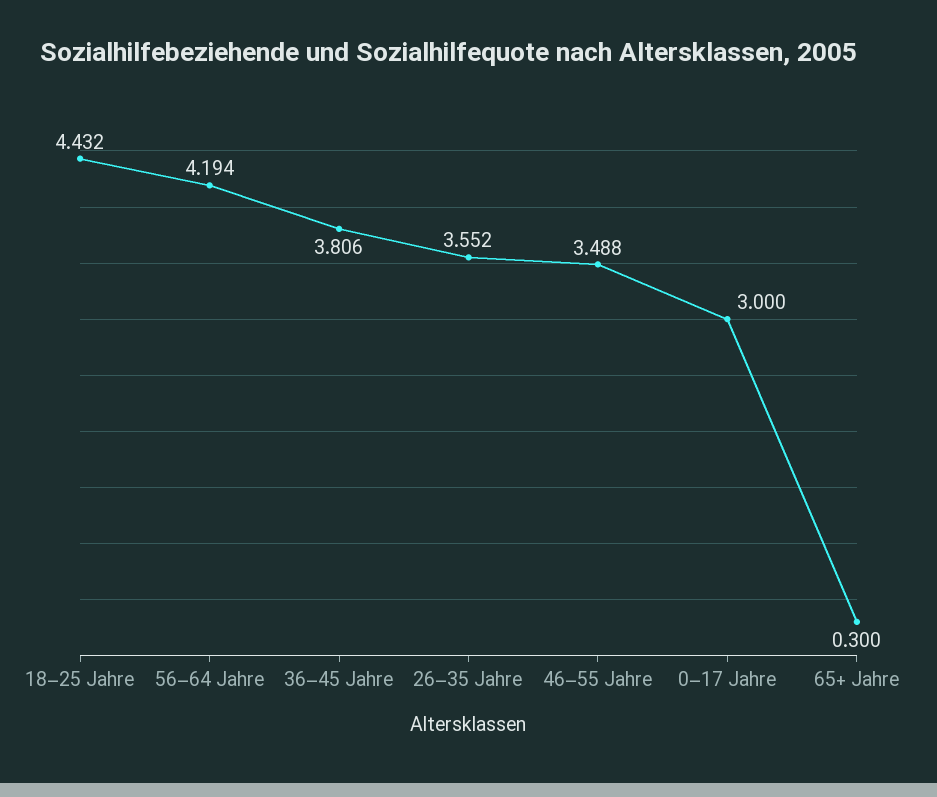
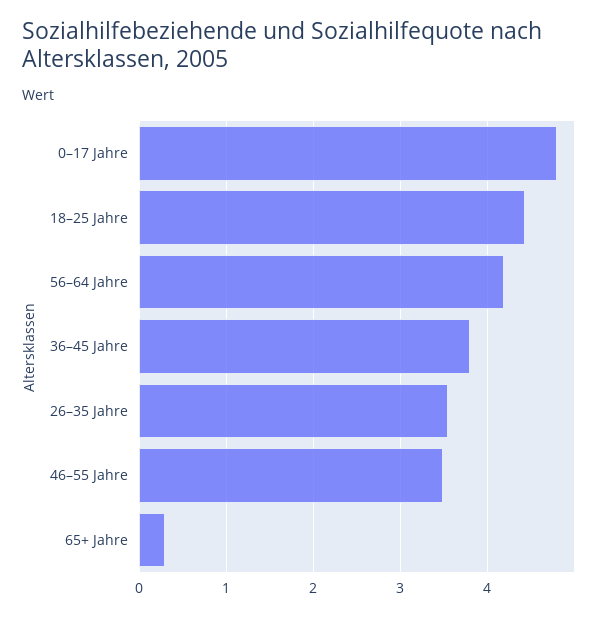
0–17 Jahre: 3 -> 4.8

